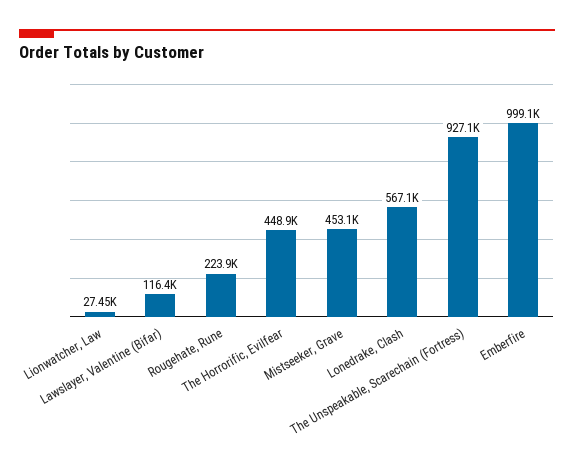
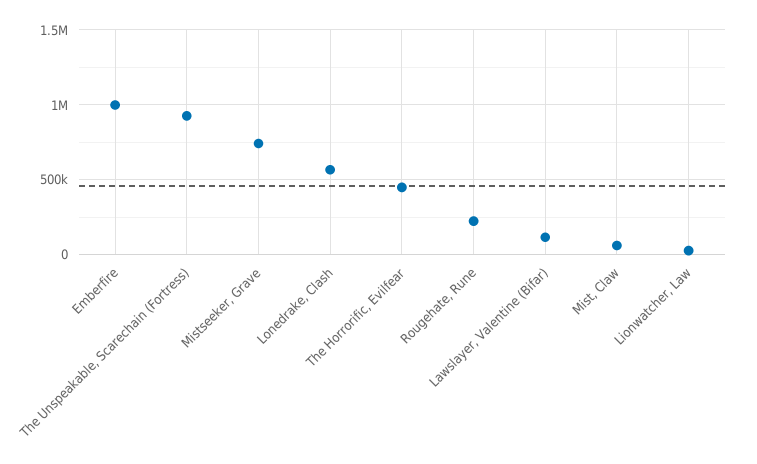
Mistseeker, Grave: 453100 -> 750000
Mist, Claw: none -> 50000

